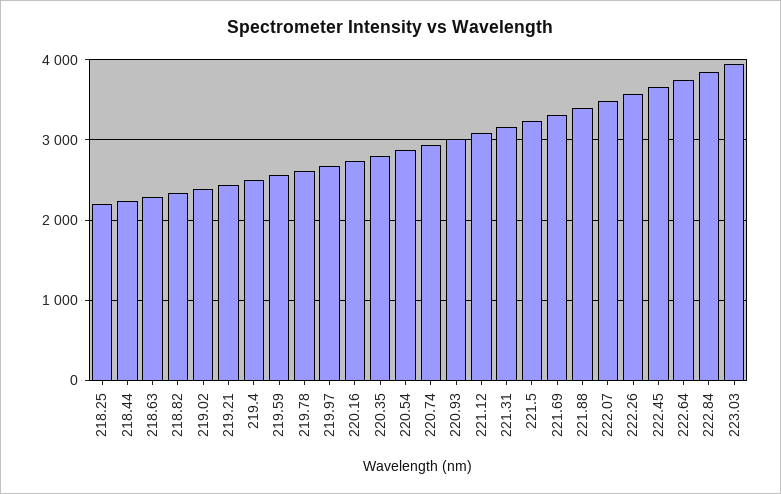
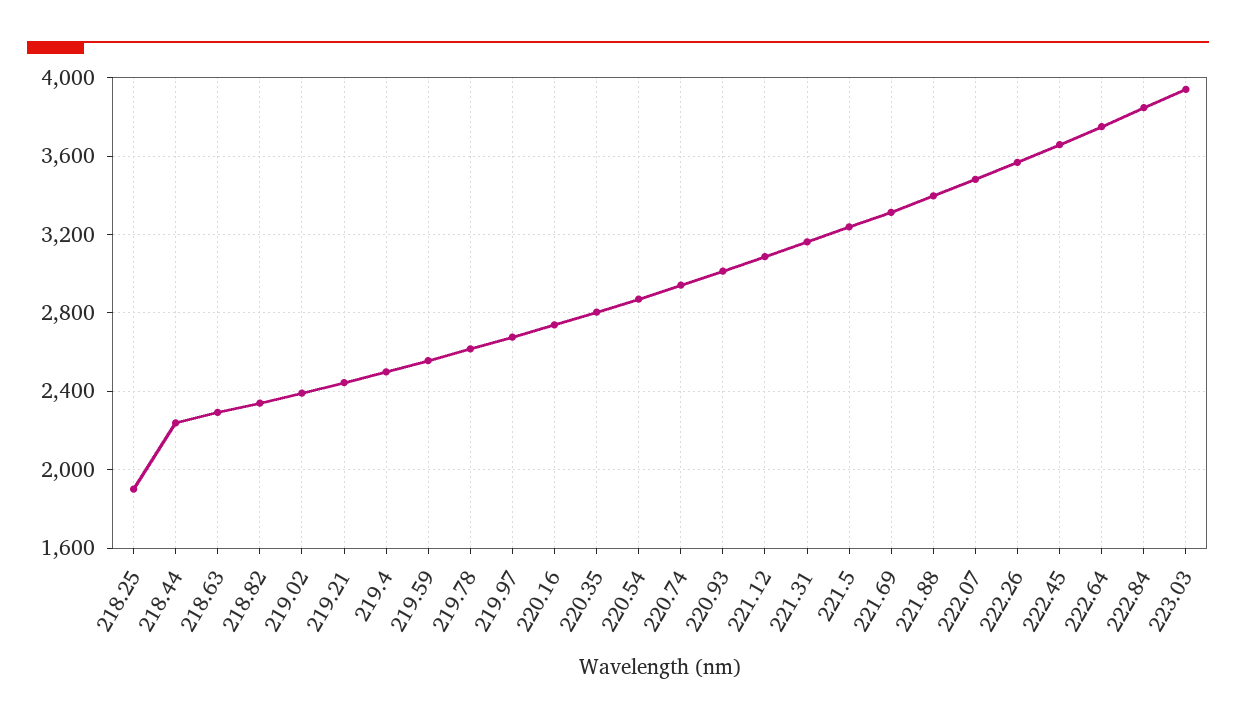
218.25: 2200 -> 1900

